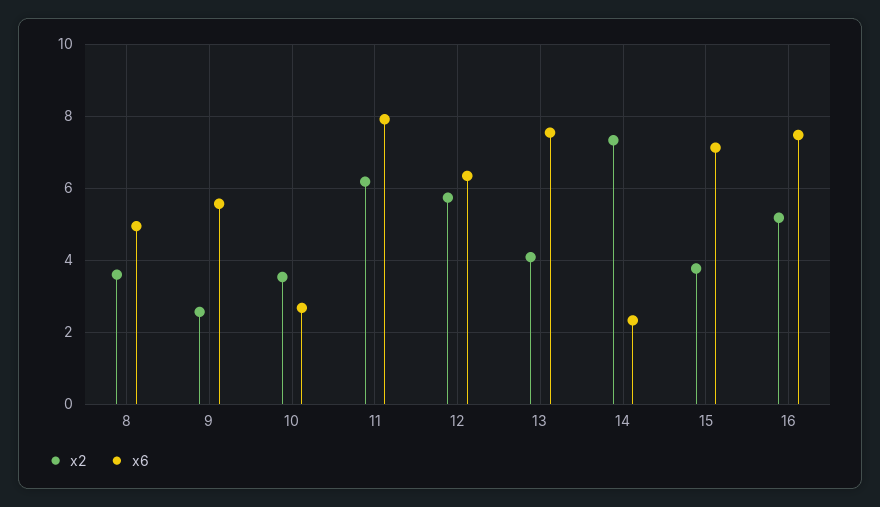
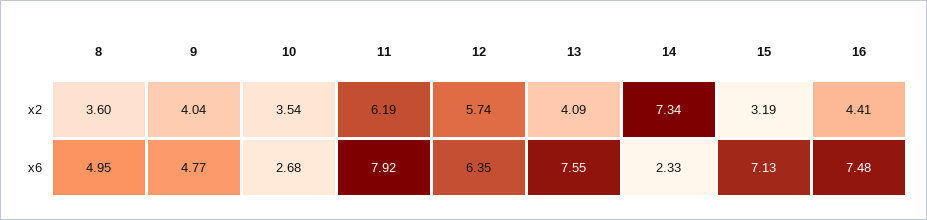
x2, 9: 2.6 -> 4.04
x6, 9: 5.6 -> 4.77
x2, 15: 3.8 -> 3.19
x2, 16: 5.2 -> 4.41

